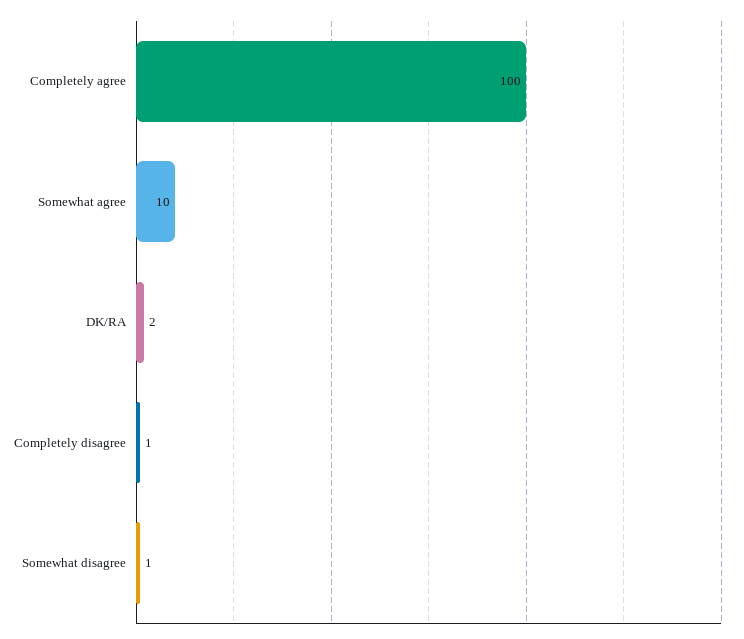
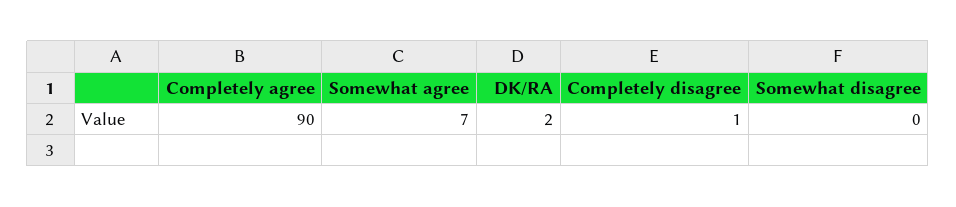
Completely agree: 100 -> 90
Somewhat agree: 10 -> 7
Somewhat disagree: 1 -> 0

